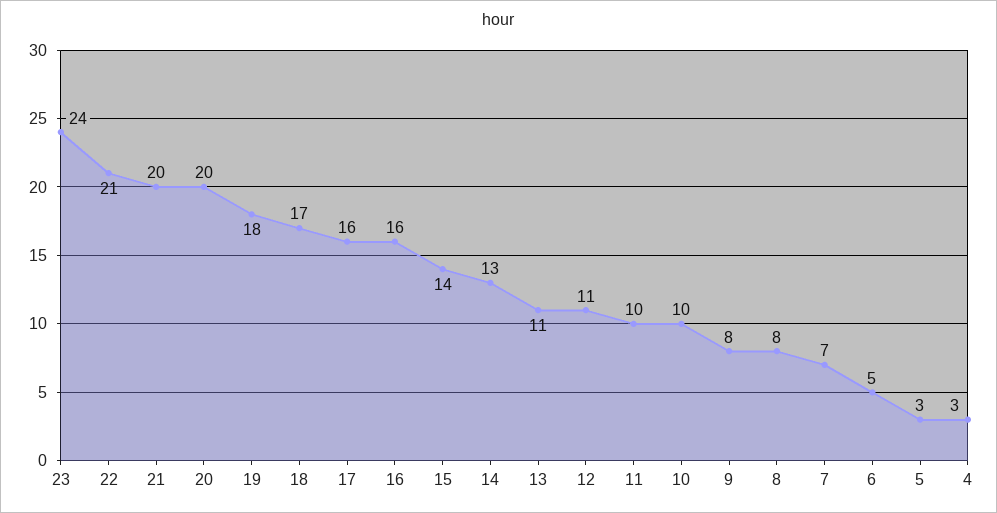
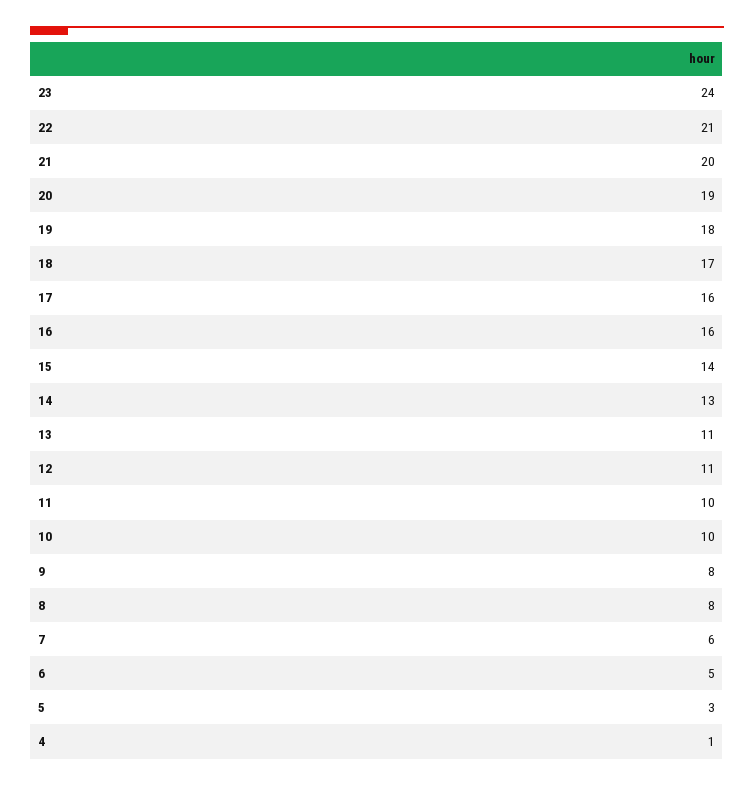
20: 20 -> 19
7: 7 -> 6
4: 3 -> 1

